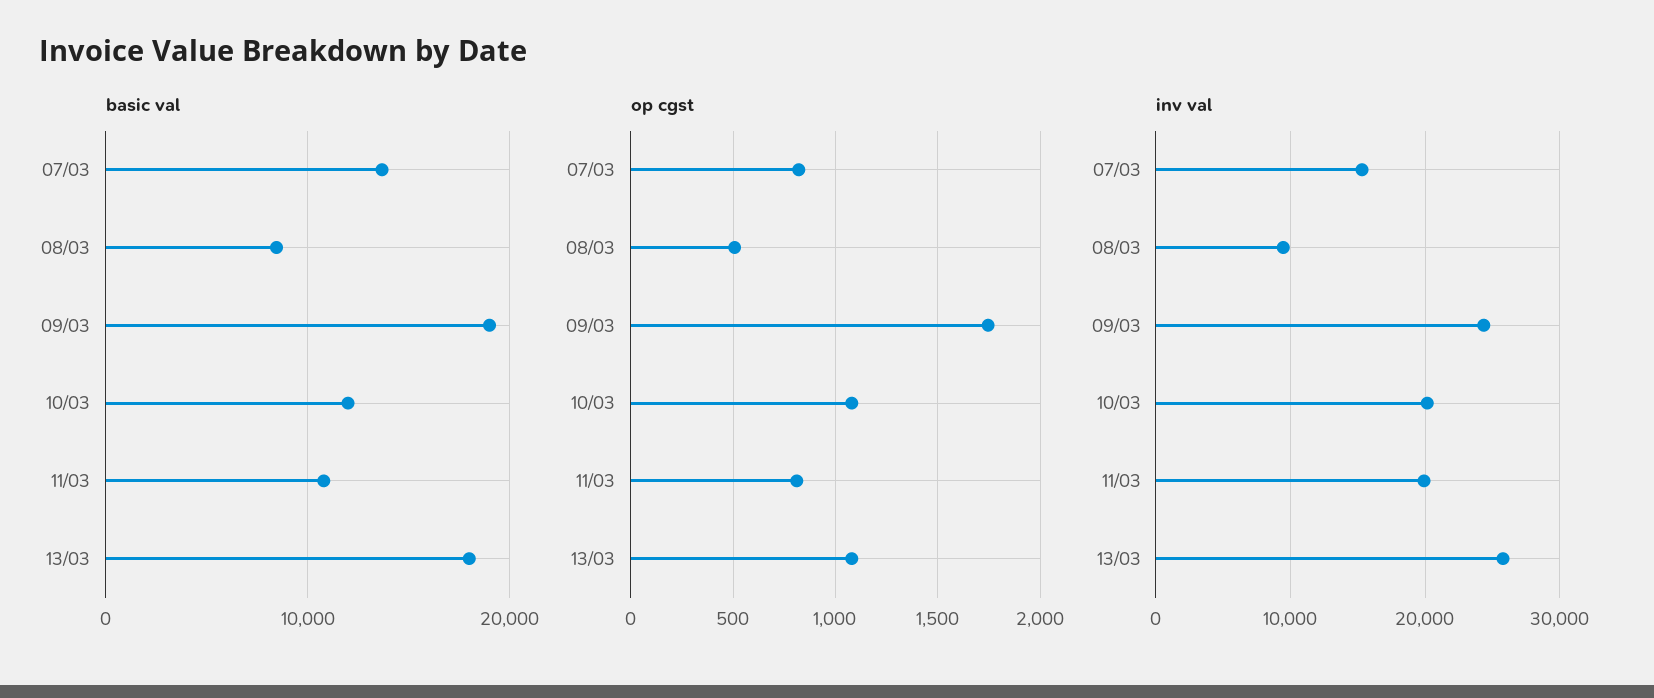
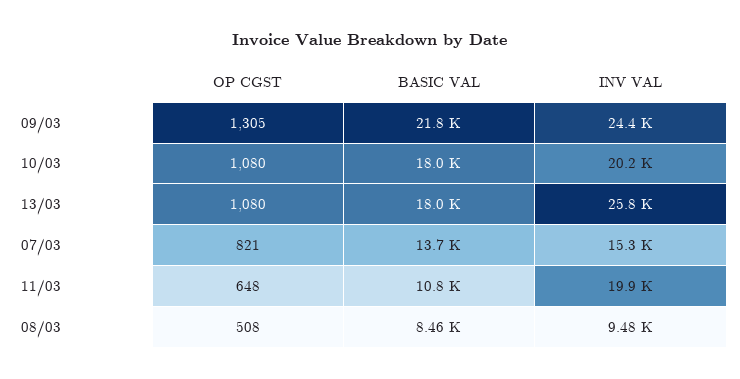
basic val, 09/03: 19000 -> 21800
basic val, 10/03: 12000 -> 18000
op cgst, 09/03: 1750 -> 1305
op cgst, 11/03: 800 -> 648

